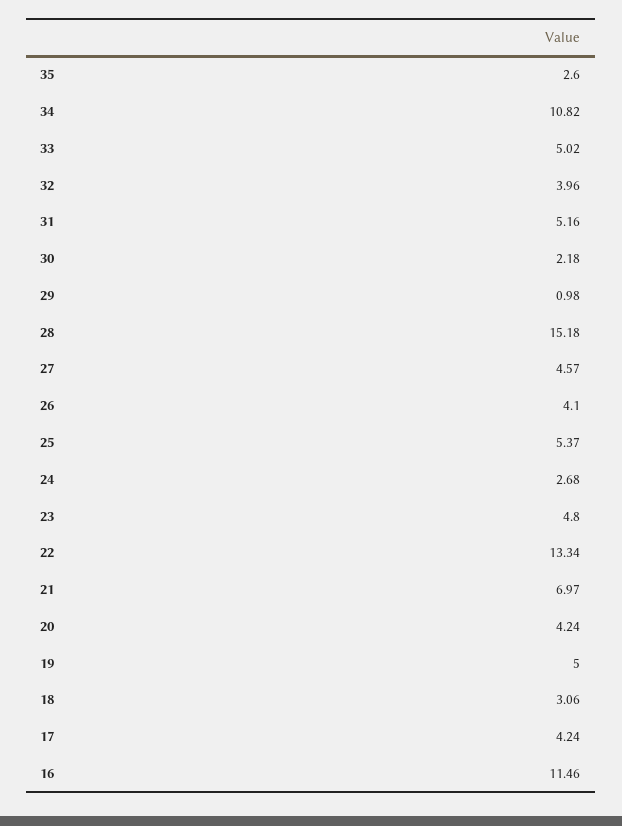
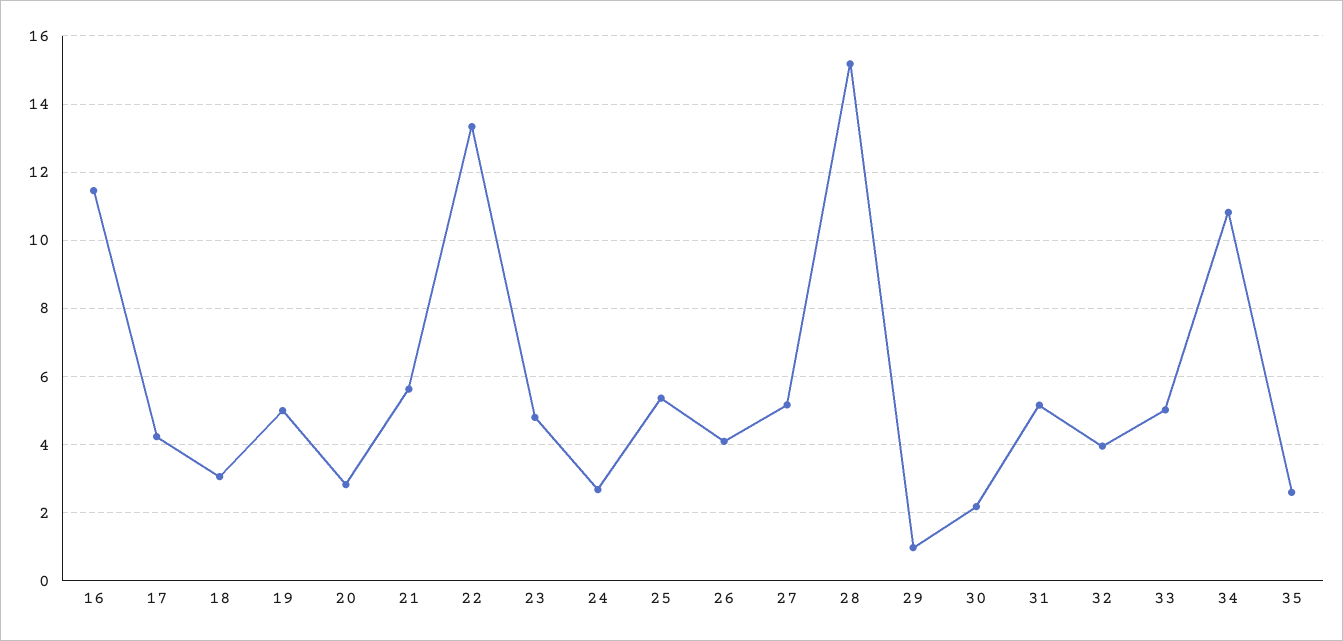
27: 4.57 -> 5.2
21: 6.97 -> 5.6
20: 4.24 -> 2.8

